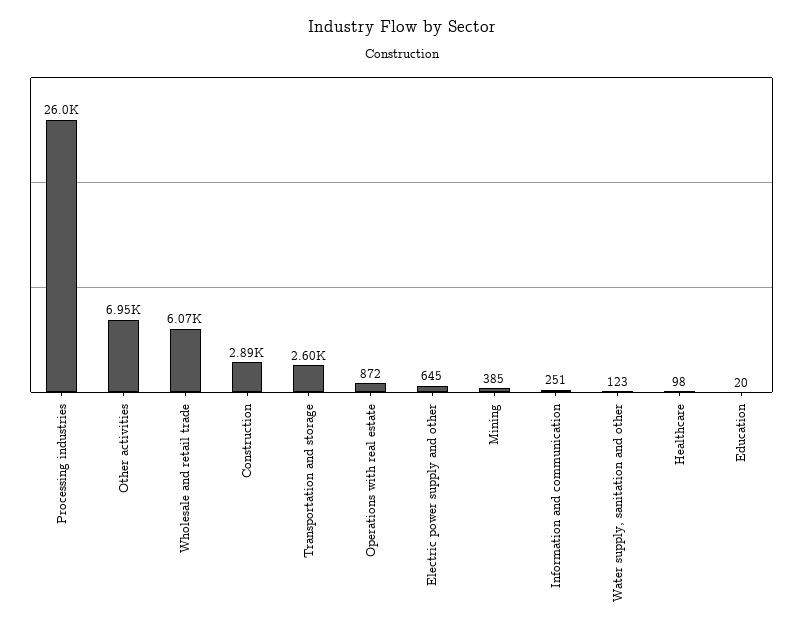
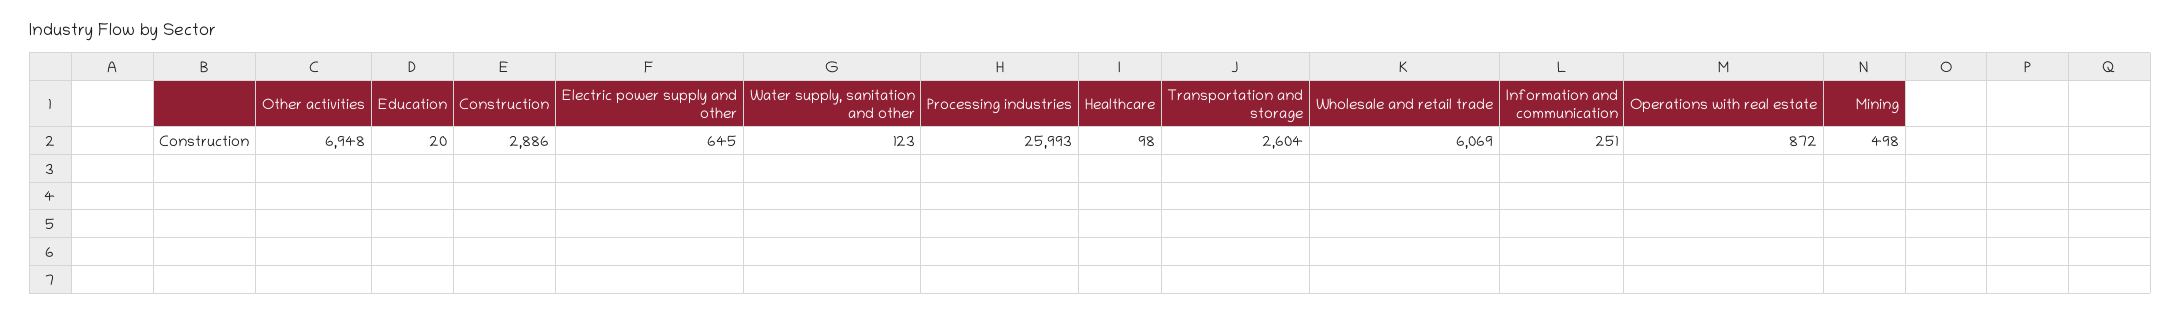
Mining: 385 -> 498

